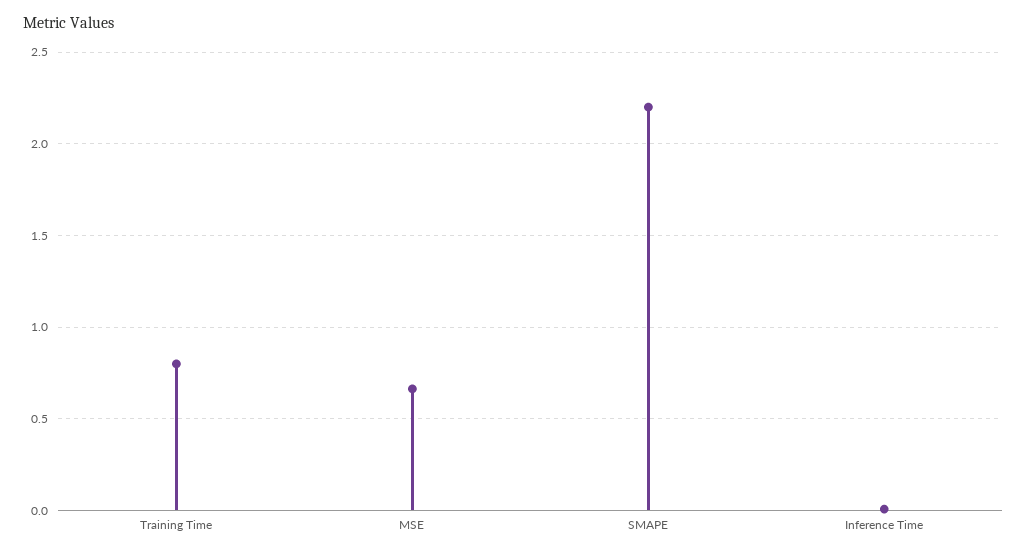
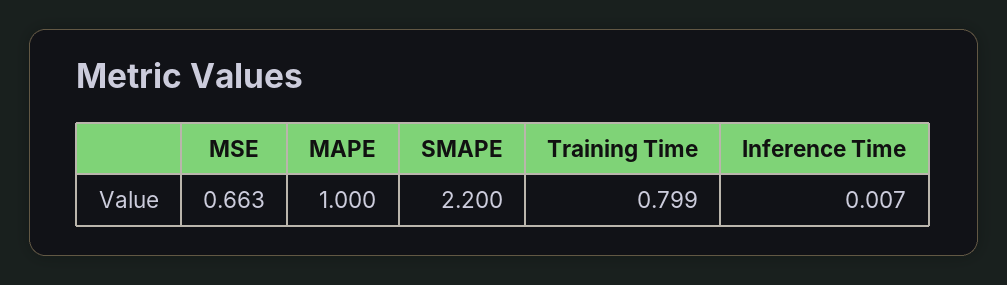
MAPE: none -> 1

